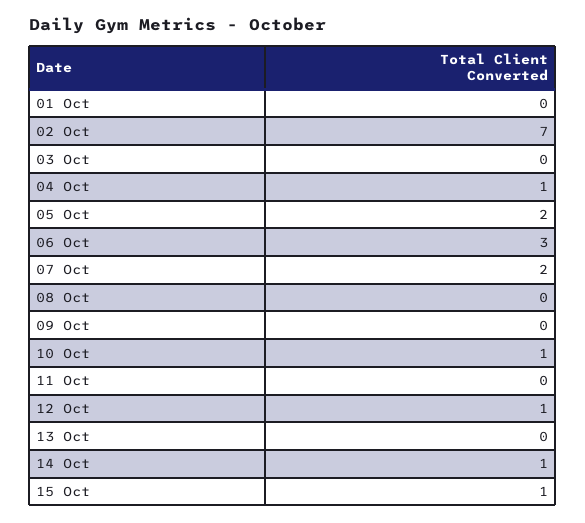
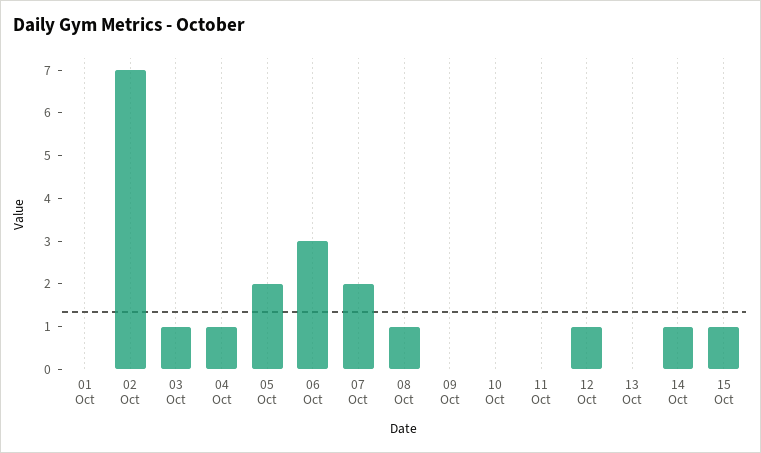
03 Oct: 0 -> 1
08 Oct: 0 -> 1
10 Oct: 1 -> 0

